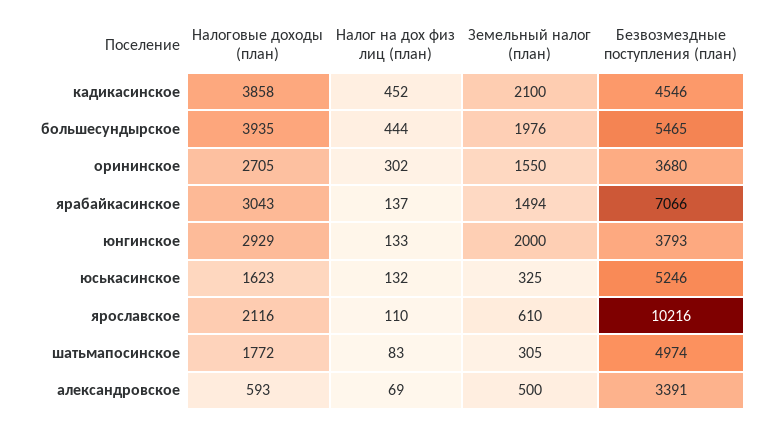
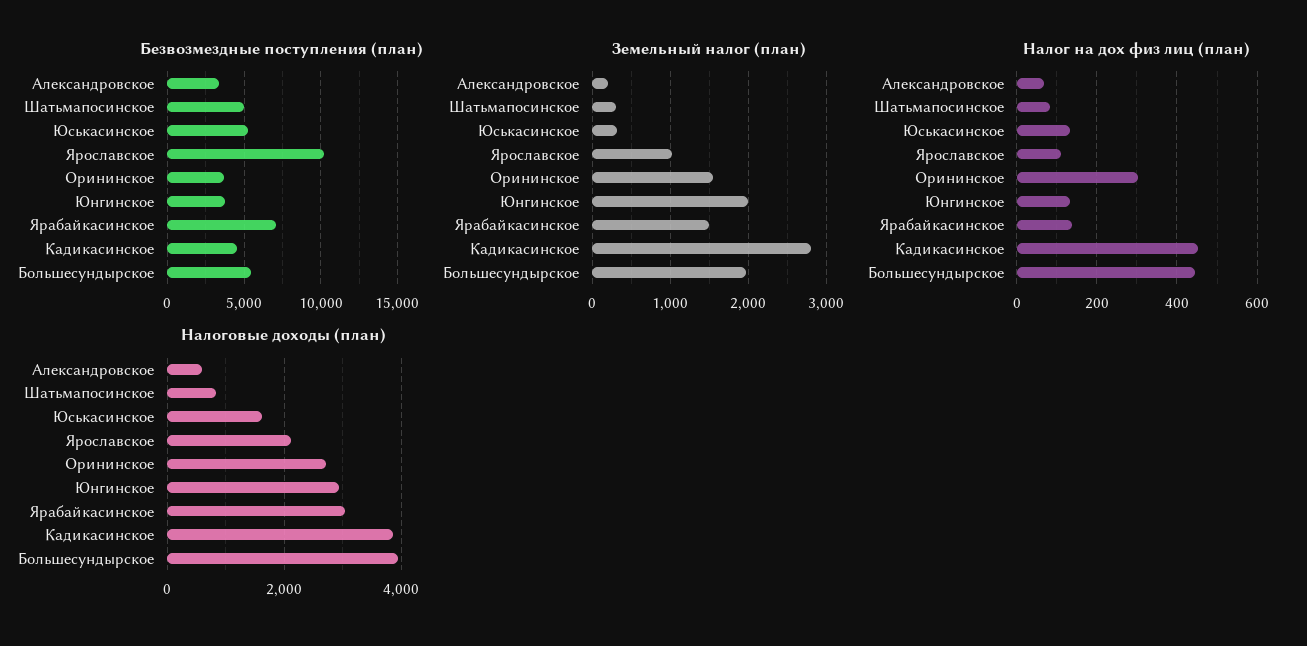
Земельный налог (план), кадикасинское: 2100 -> 2800
Земельный налог (план), ярославское: 610 -> 1000
Налоговые доходы (план), шатьмапосинское: 1772 -> 800
Земельный налог (план), александровское: 500 -> 200

